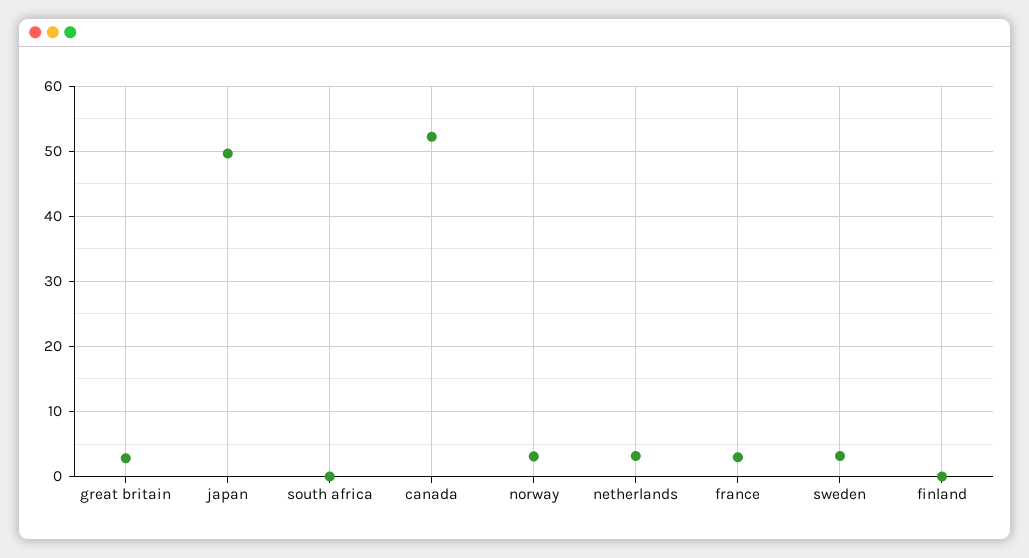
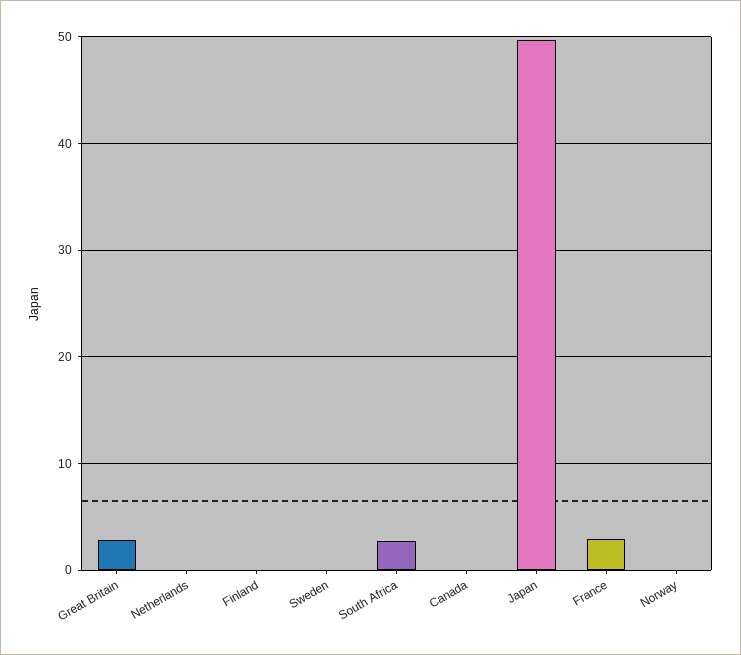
south africa: 0 -> 3
canada: 52 -> 0
norway: 3 -> 0
netherlands: 3 -> 0
sweden: 3 -> 0

